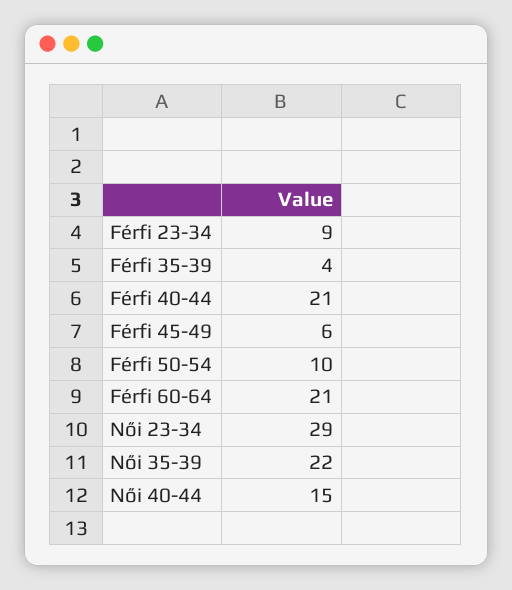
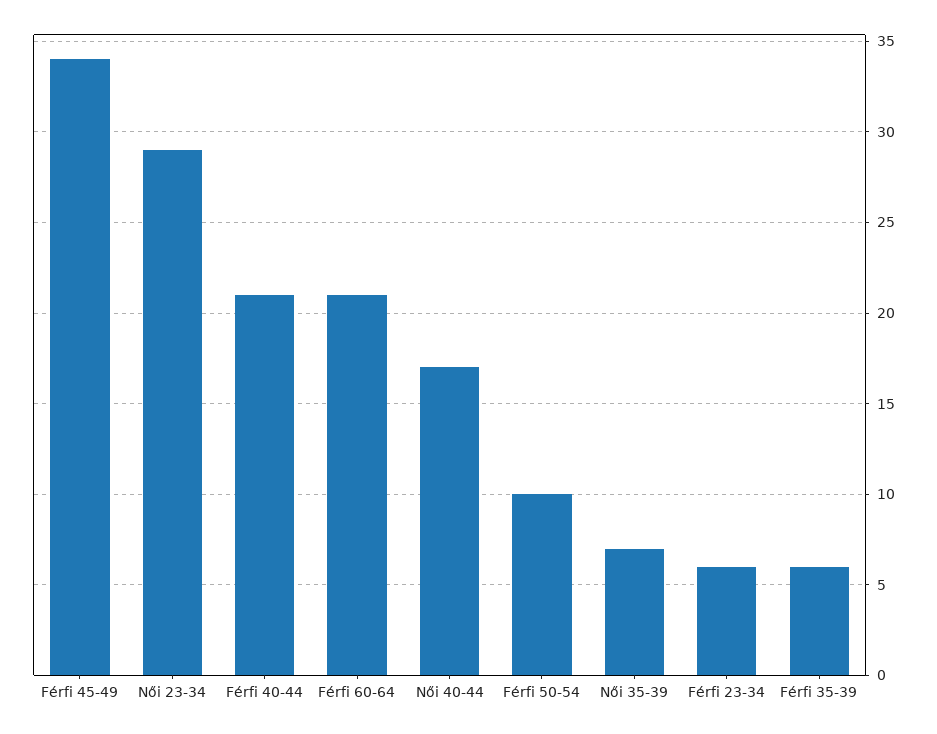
Férfi 23-34: 9 -> 6
Férfi 35-39: 4 -> 6
Férfi 45-49: 6 -> 34
Női 35-39: 22 -> 7
Női 40-44: 15 -> 17

